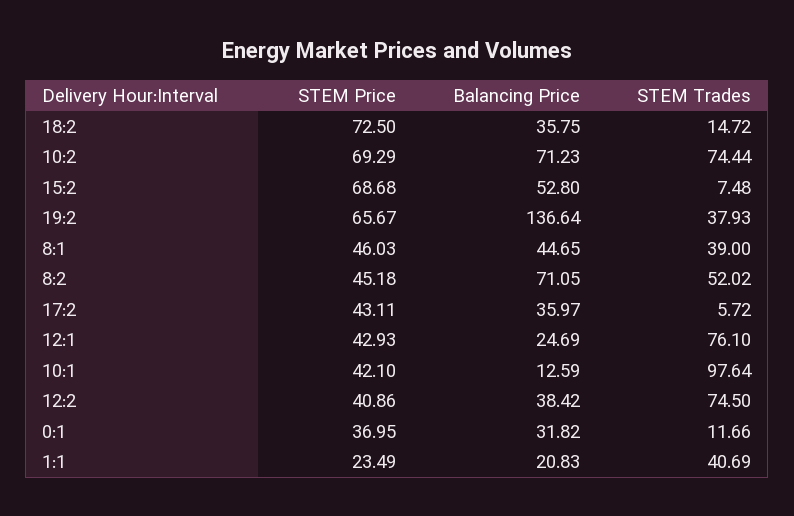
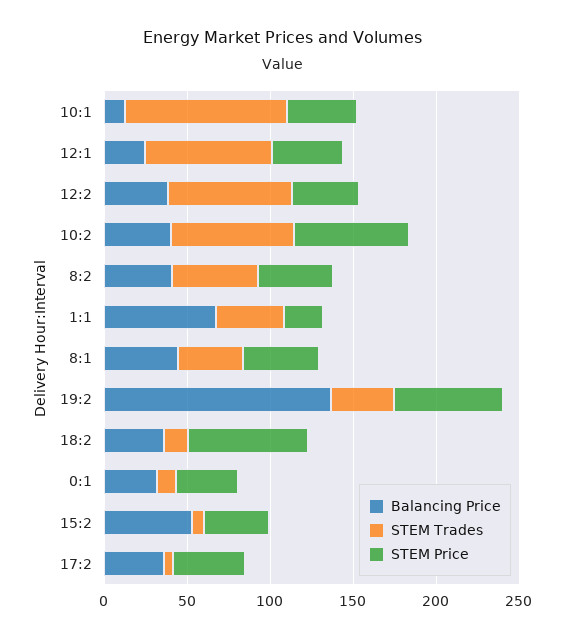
Balancing Price, 10:2: 71.23 -> 40
STEM Price, 15:2: 68.68 -> 40
Balancing Price, 8:2: 71.05 -> 40
Balancing Price, 1:1: 20.83 -> 70

